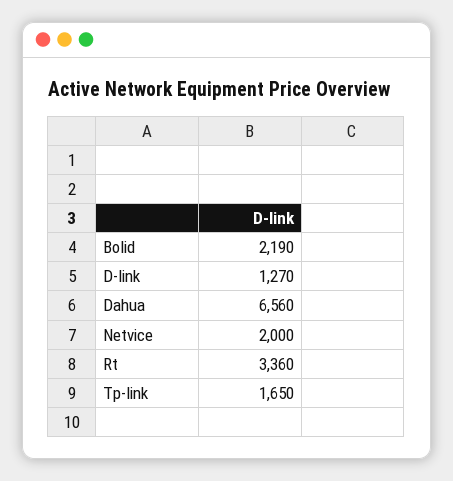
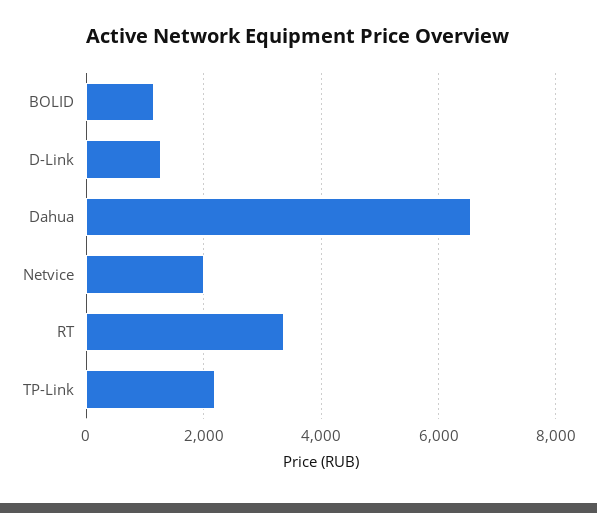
Bolid: 2190 -> 1200
Tp-link: 1650 -> 2200

